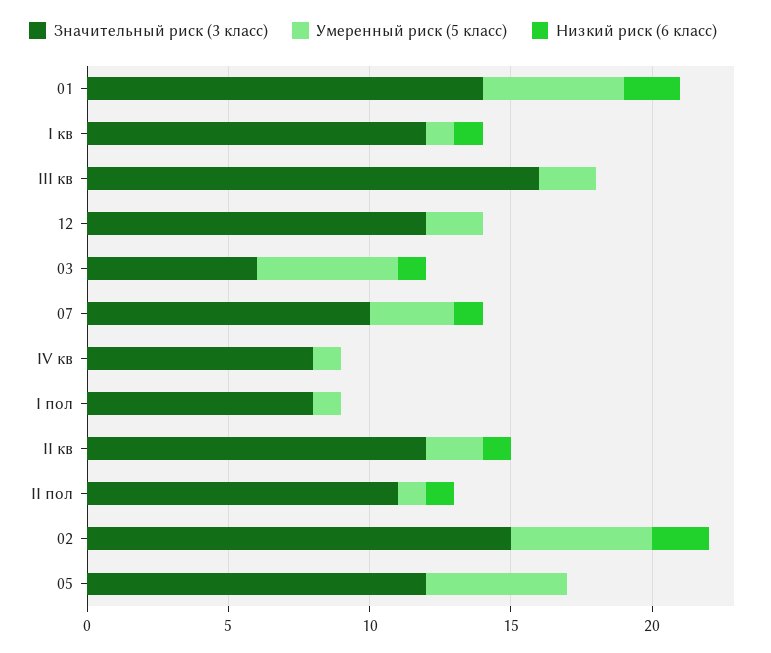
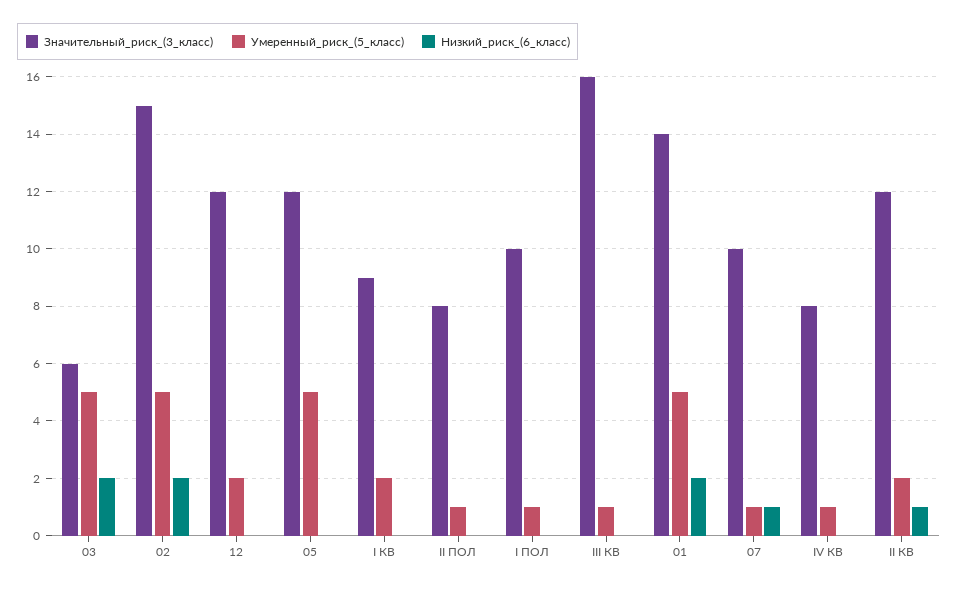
Значительный риск (3 класс), I кв: 12 -> 9
Умеренный риск (5 класс), I кв: 1 -> 2
Низкий риск (6 класс), I кв: 1 -> 0
Умеренный риск (5 класс), III кв: 2 -> 1
Низкий риск (6 класс), 03: 1 -> 2
Умеренный риск (5 класс), 07: 3 -> 1
Значительный риск (3 класс), I пол: 8 -> 10
Значительный риск (3 класс), II пол: 11 -> 8
Низкий риск (6 класс), II пол: 1 -> 0

